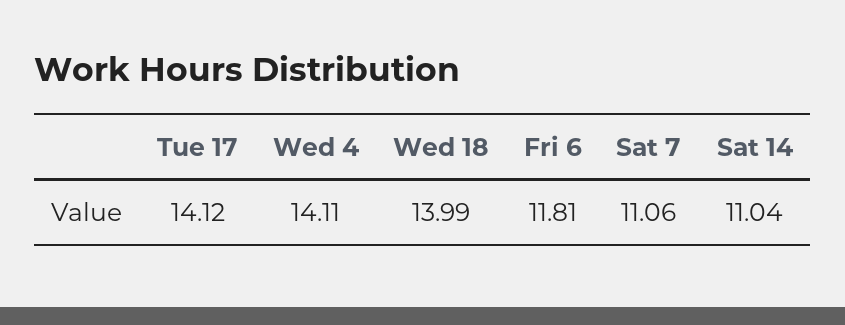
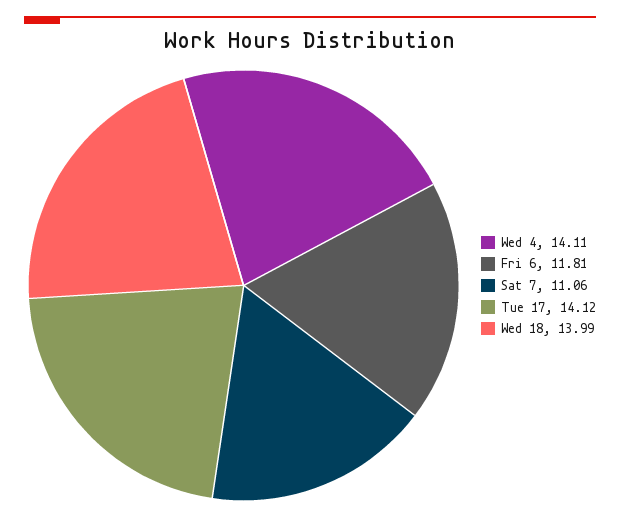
Sat 14: 11.04 -> none

